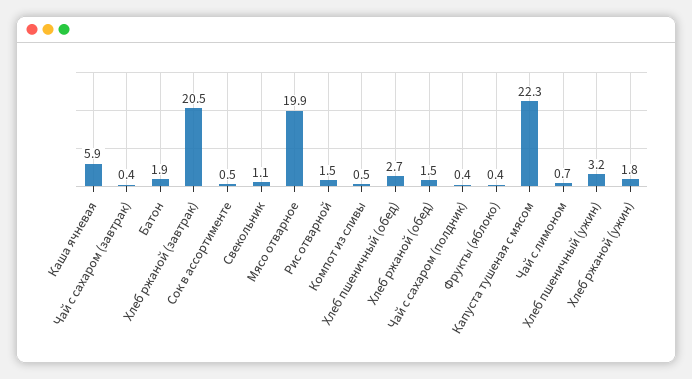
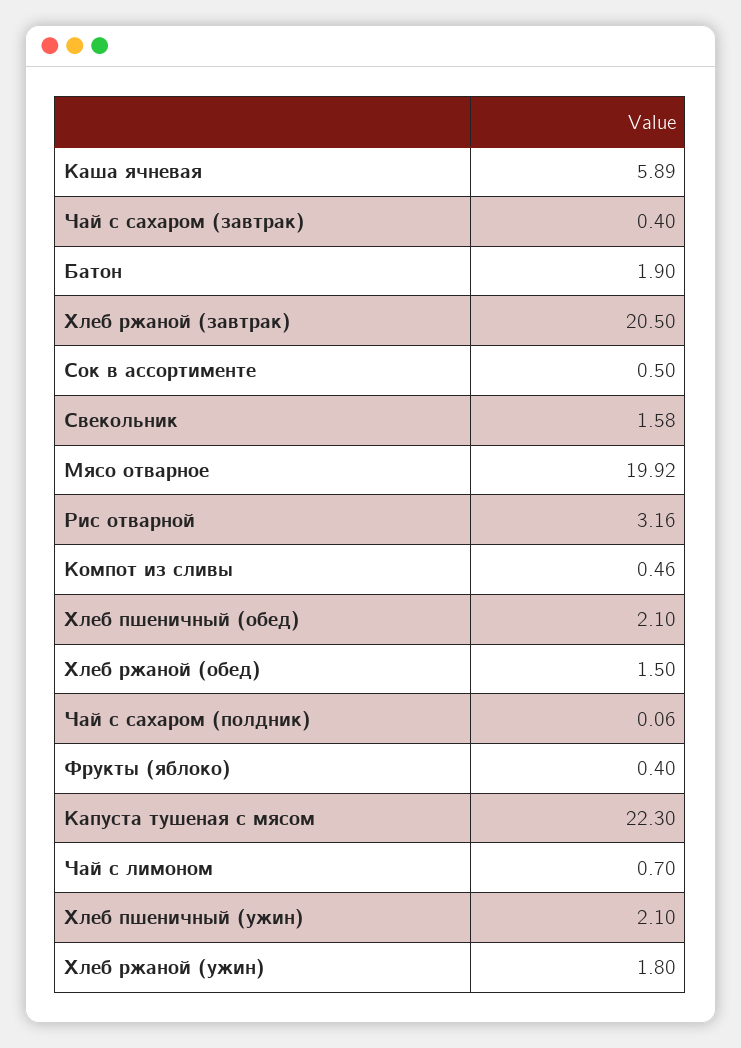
Свекольник: 1.1 -> 1.58
Рис отварной: 1.5 -> 3.16
Хлеб пшеничный (обед): 2.7 -> 2.1
Чай с сахаром (полдник): 0.4 -> 0.06
Хлеб пшеничный (ужин): 3.2 -> 2.1

